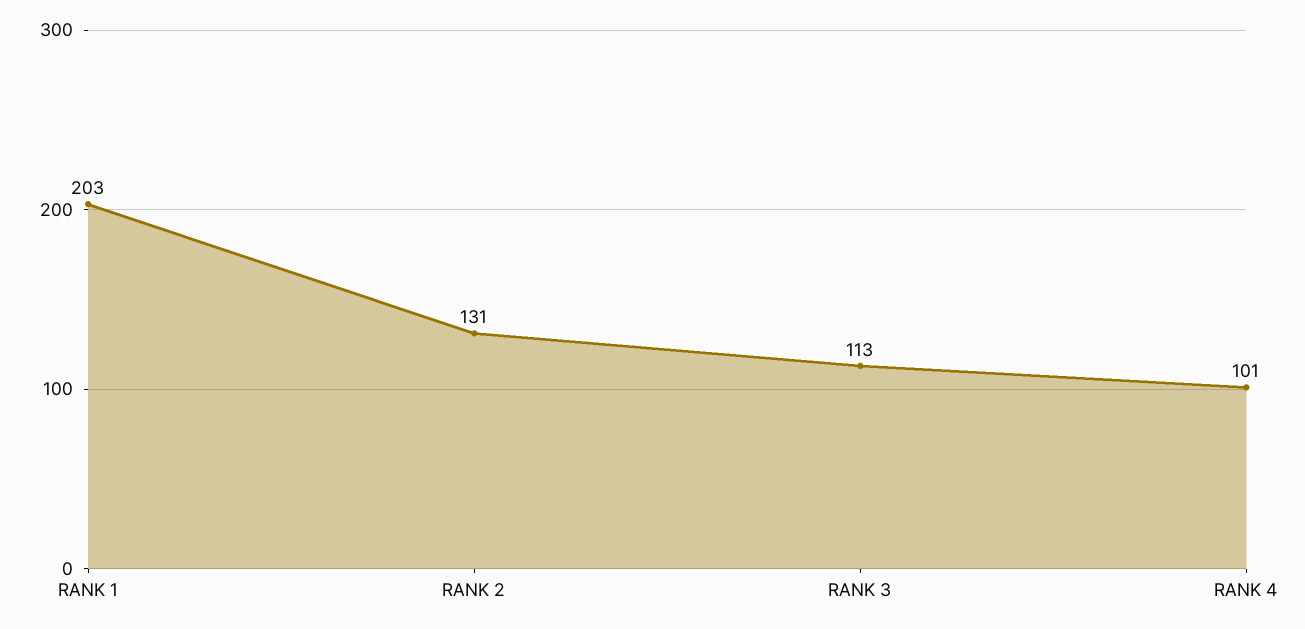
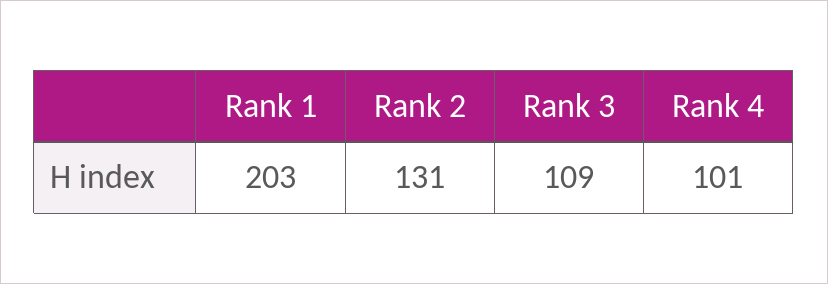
RANK 3: 113 -> 109

